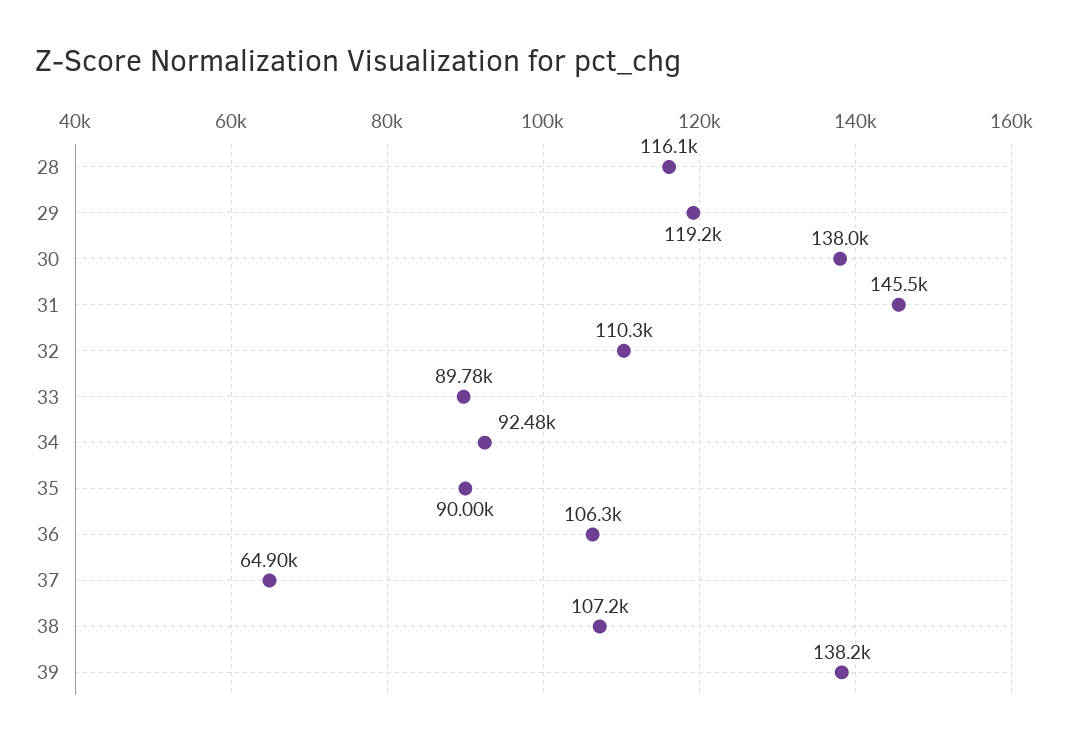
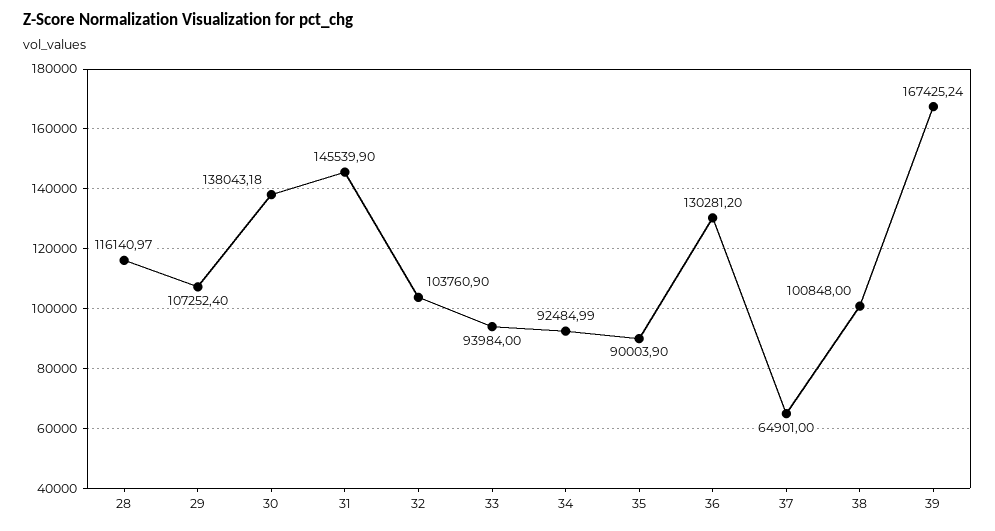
29: 119200 -> 107252.4
32: 110300 -> 103760.9
33: 89780 -> 93984
36: 106300 -> 130281.2
38: 107200 -> 100848
39: 138200 -> 167425.24

